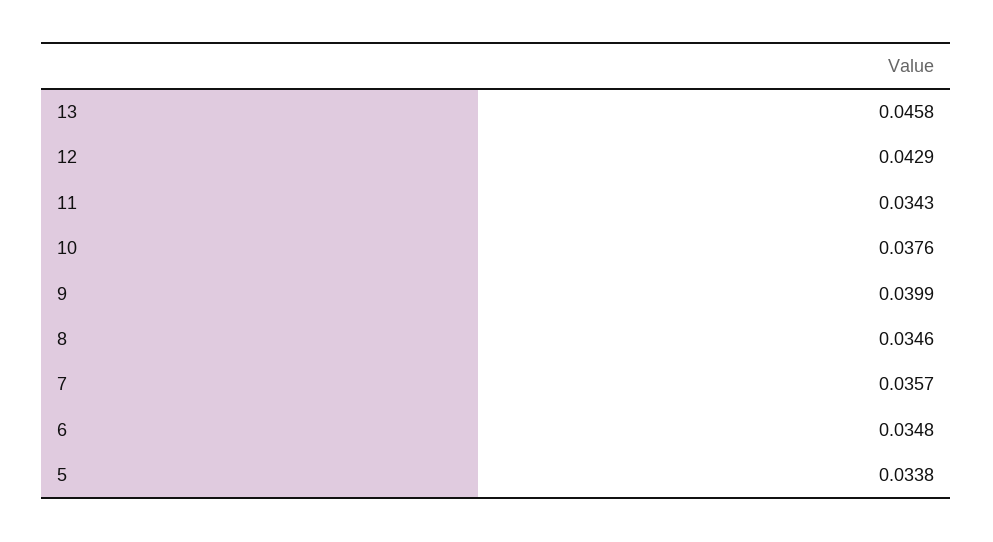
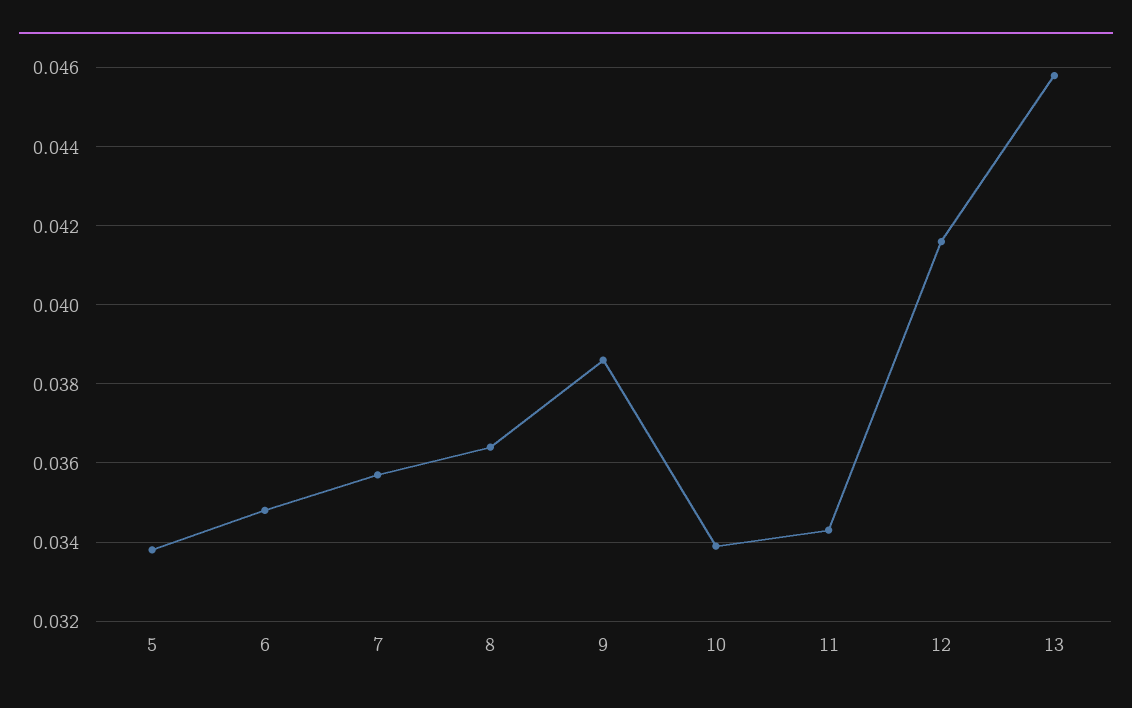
12: 0.0429 -> 0.0415
10: 0.0376 -> 0.034
9: 0.0399 -> 0.0385
8: 0.0346 -> 0.0365

